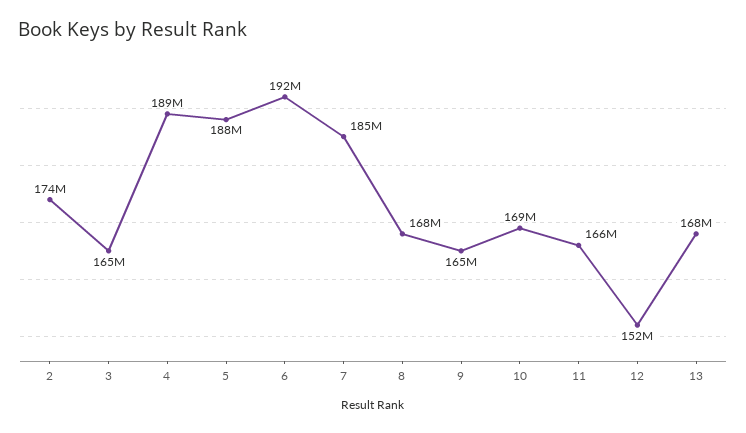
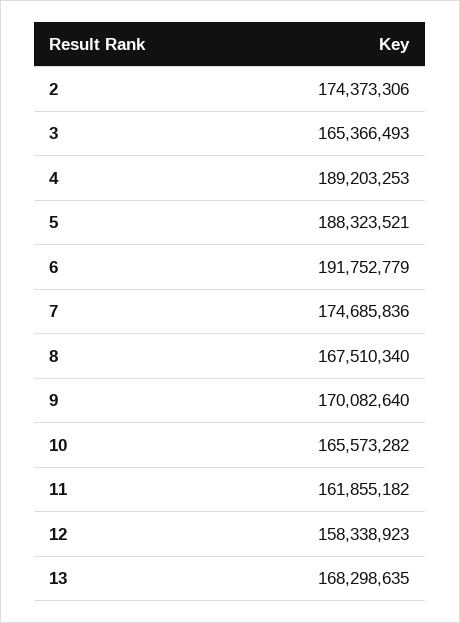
7: 185000000 -> 174685836
9: 165000000 -> 170082640
10: 169000000 -> 165573282
11: 166000000 -> 161855182
12: 152000000 -> 158338923

